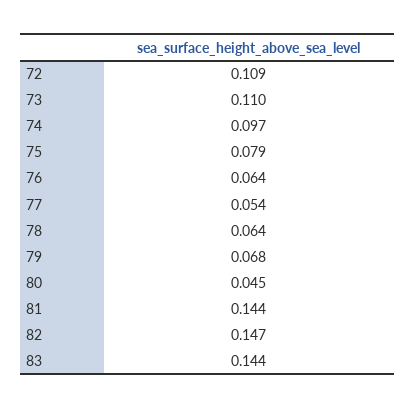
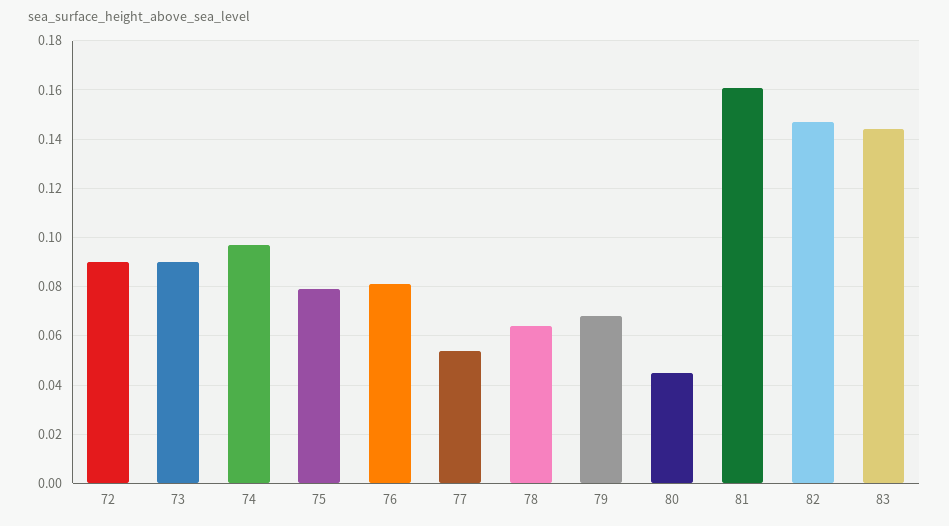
72: 0.109 -> 0.09
73: 0.11 -> 0.09
76: 0.064 -> 0.08
81: 0.144 -> 0.16

